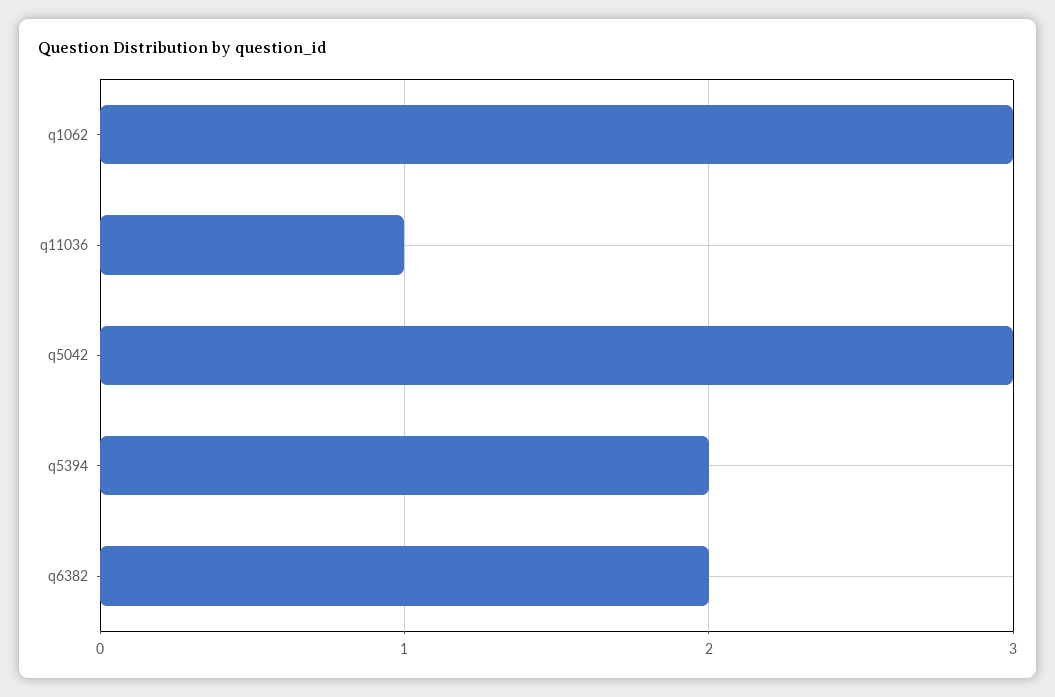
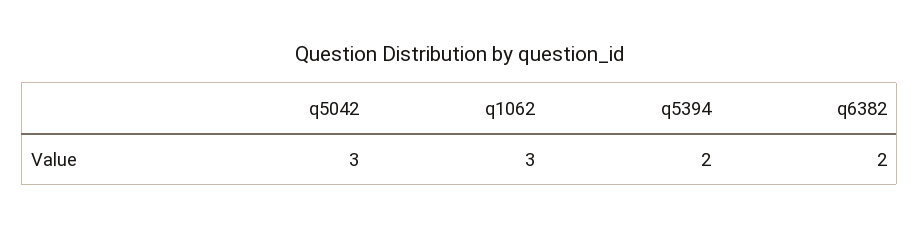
q11036: 1 -> none

